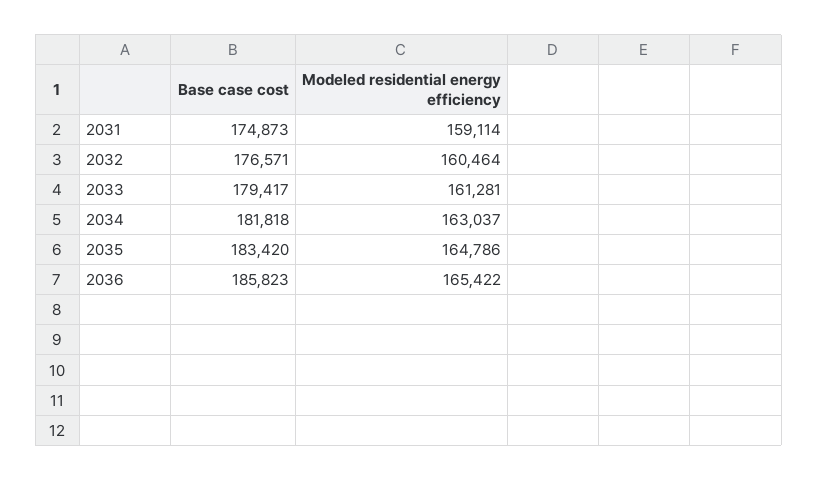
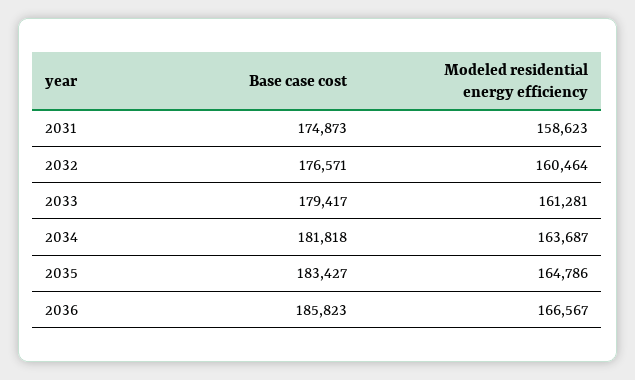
Modeled residential energy efficiency, 2031: 159114 -> 158623
Modeled residential energy efficiency, 2034: 163037 -> 163687
Base case cost, 2035: 183420 -> 183427
Modeled residential energy efficiency, 2036: 165422 -> 166567

